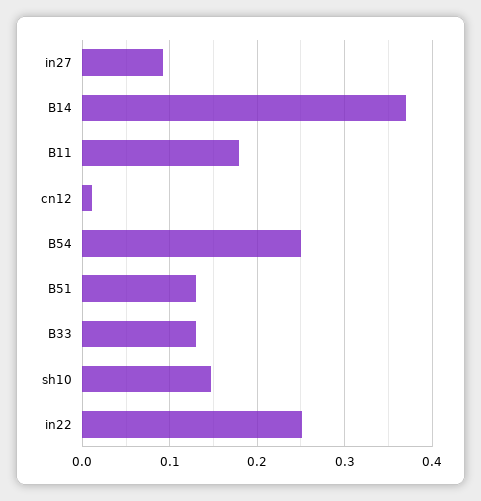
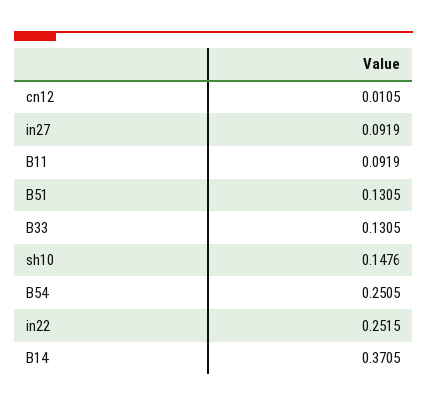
B11: 0.18 -> 0.0919

